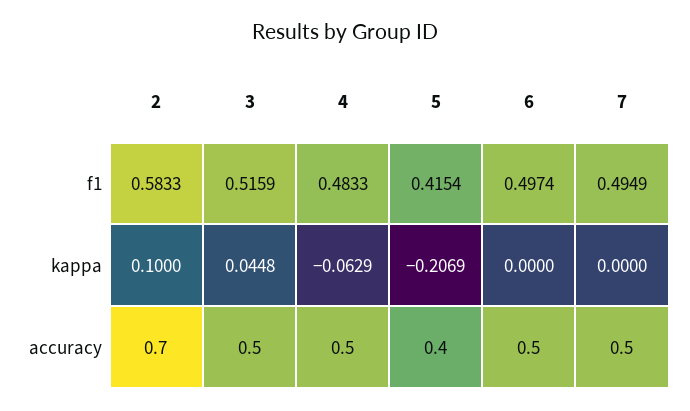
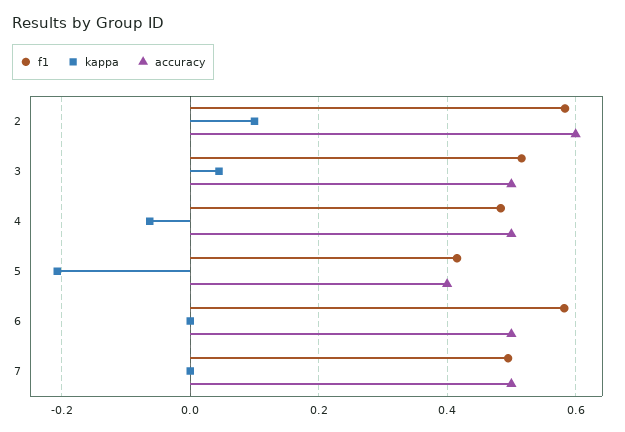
f1, 6: 0.4974 -> 0.58
accuracy, 2: 0.7 -> 0.6

